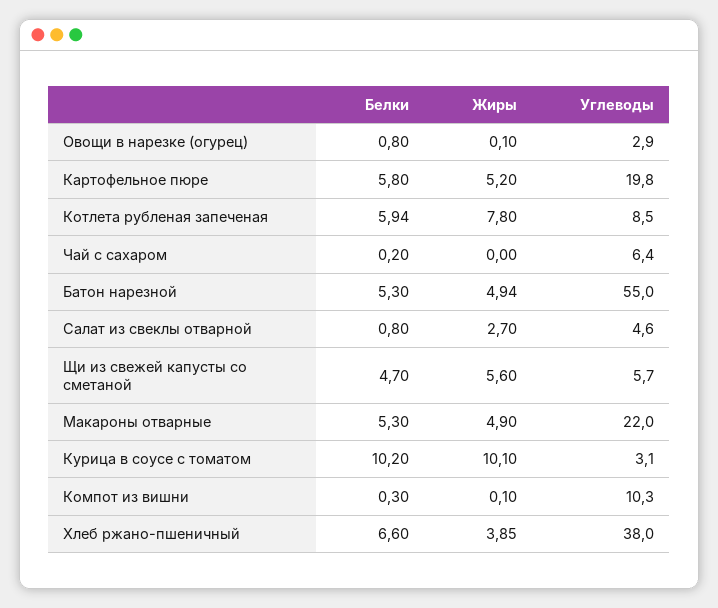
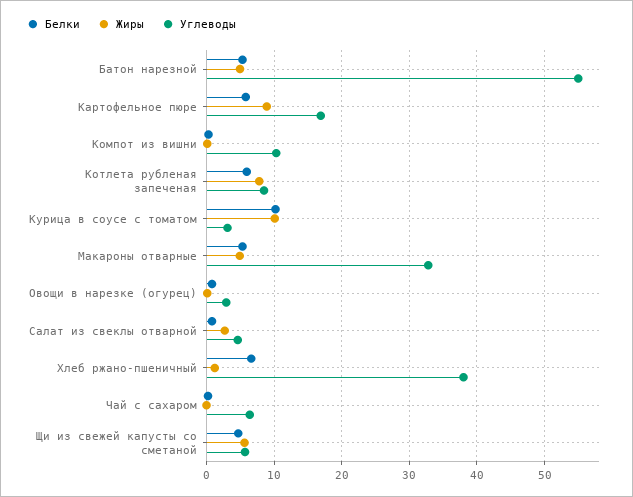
Жиры, Картофельное пюре: 5.2 -> 9
Углеводы, Картофельное пюре: 19.8 -> 17
Углеводы, Макароны отварные: 22 -> 33
Жиры, Хлеб ржано-пшеничный: 3.85 -> 1

